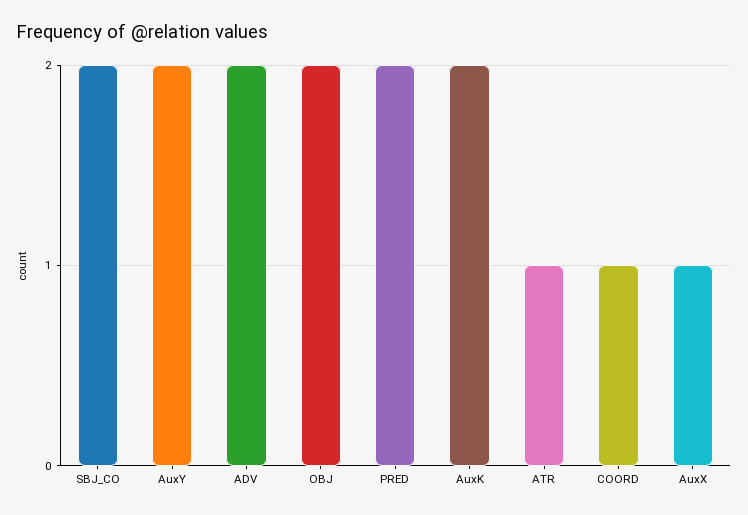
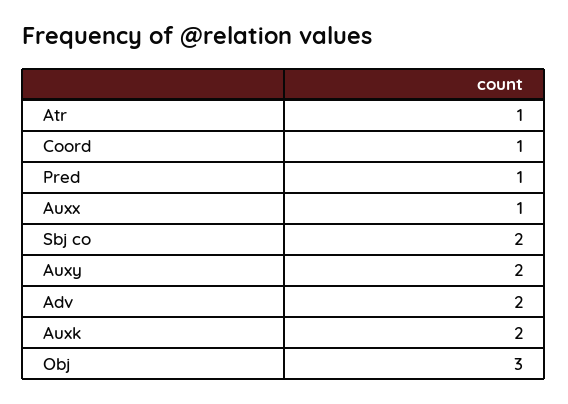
OBJ: 2 -> 3
PRED: 2 -> 1

